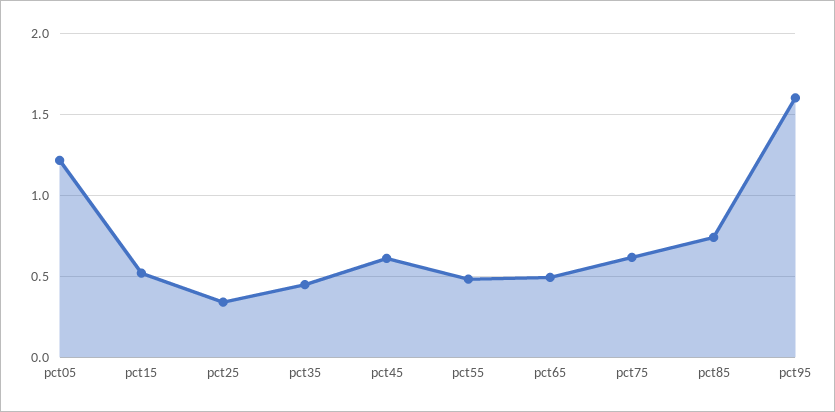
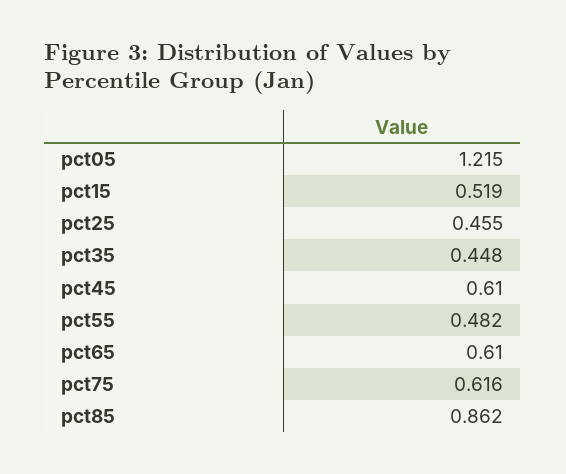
pct25: 0.35 -> 0.455
pct65: 0.5 -> 0.61
pct85: 0.75 -> 0.862
pct95: 1.6 -> none

